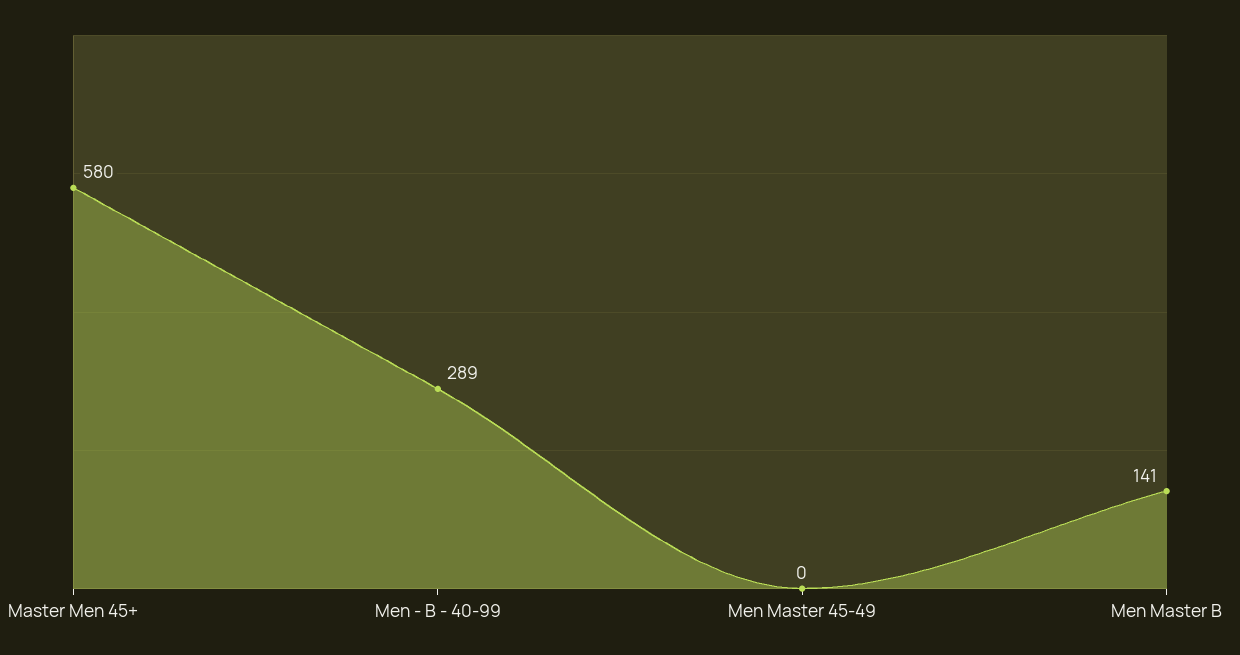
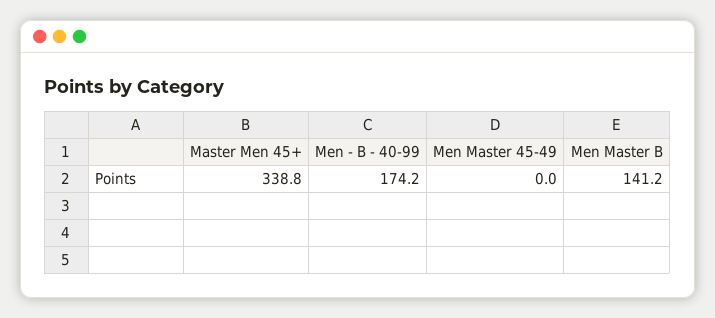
Master Men 45+: 580 -> 338.8
Men - B - 40-99: 289 -> 174.2

